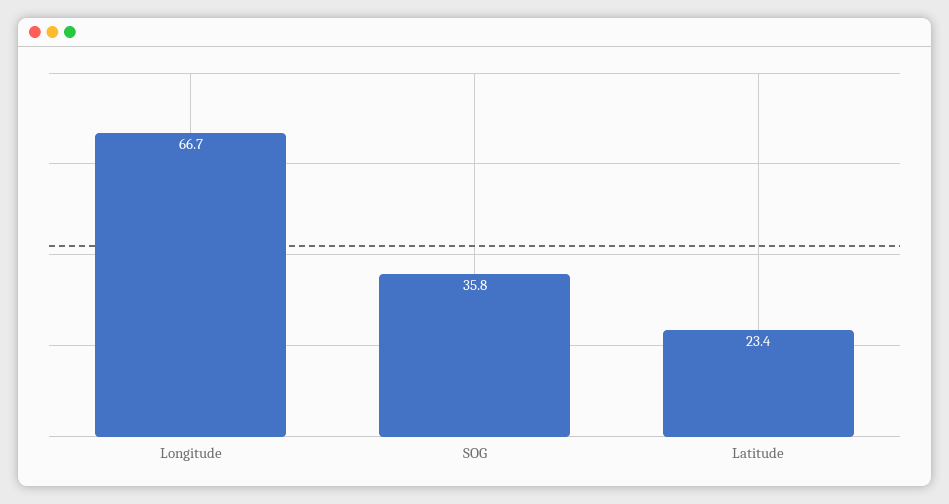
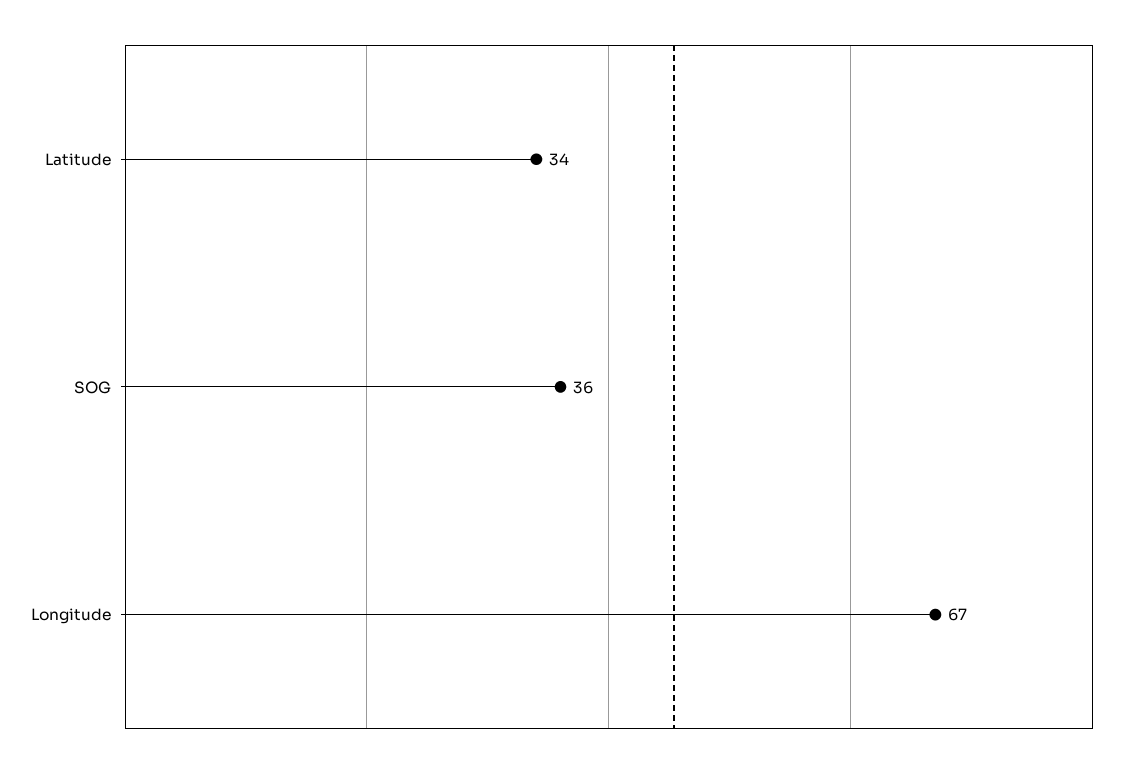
Latitude: 23.4 -> 34

